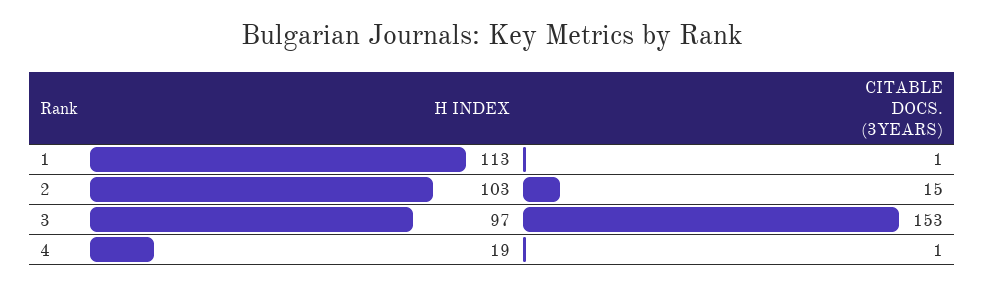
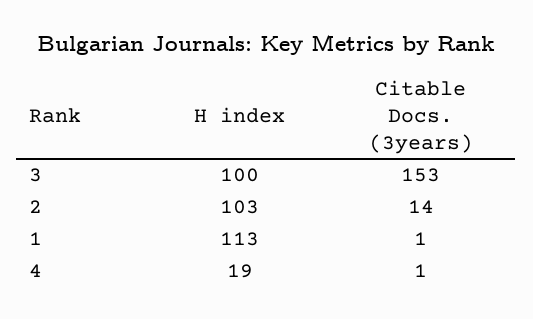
CITABLE DOCS. (3YEARS), 2: 15 -> 14
H INDEX, 3: 97 -> 100

